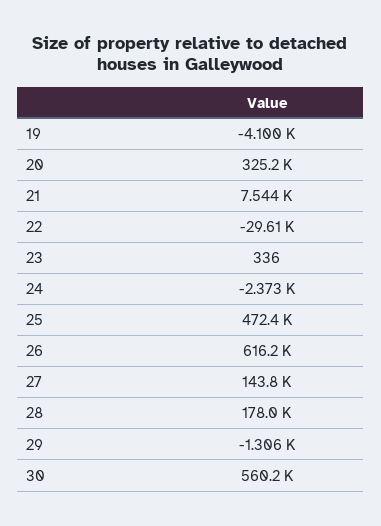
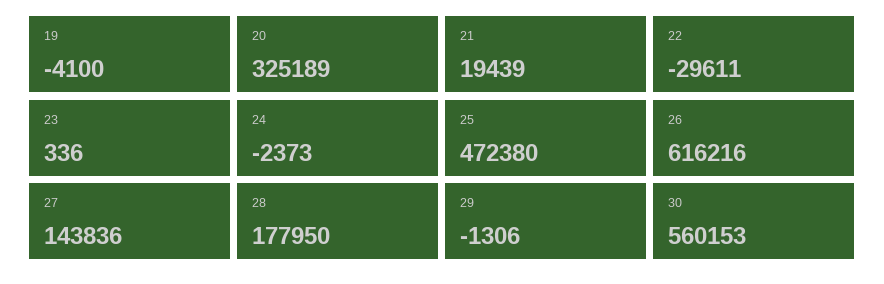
21: 7544 -> 19439

